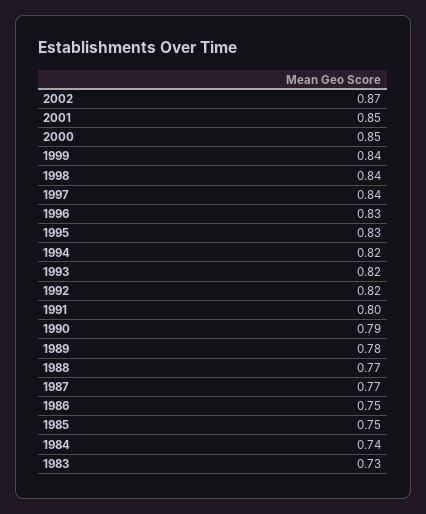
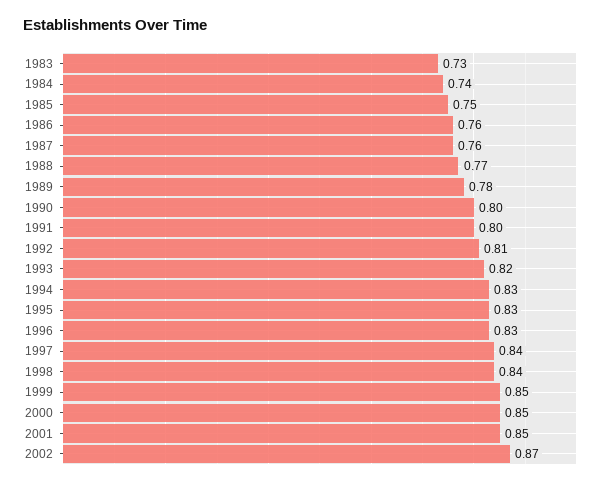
1999: 0.84 -> 0.85
1994: 0.82 -> 0.83
1992: 0.82 -> 0.81
1990: 0.79 -> 0.8
1987: 0.77 -> 0.76
1986: 0.75 -> 0.76

